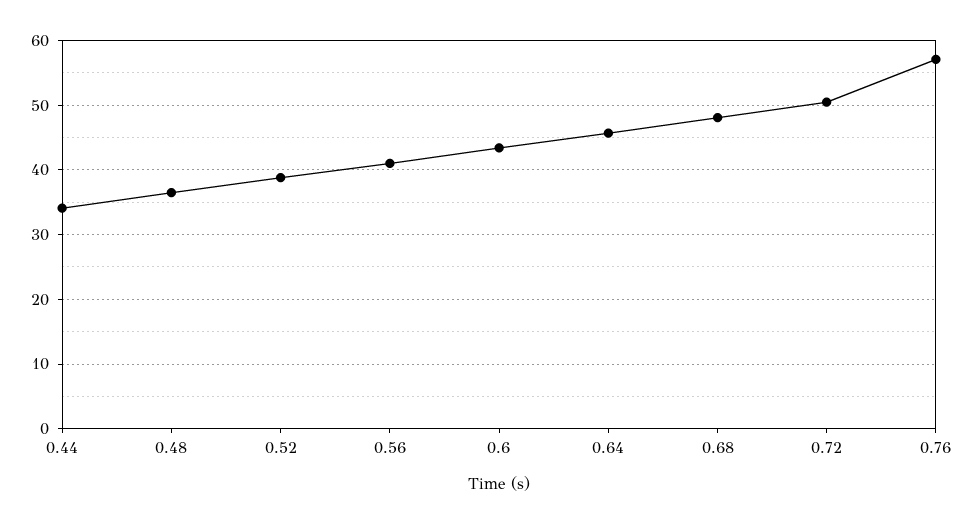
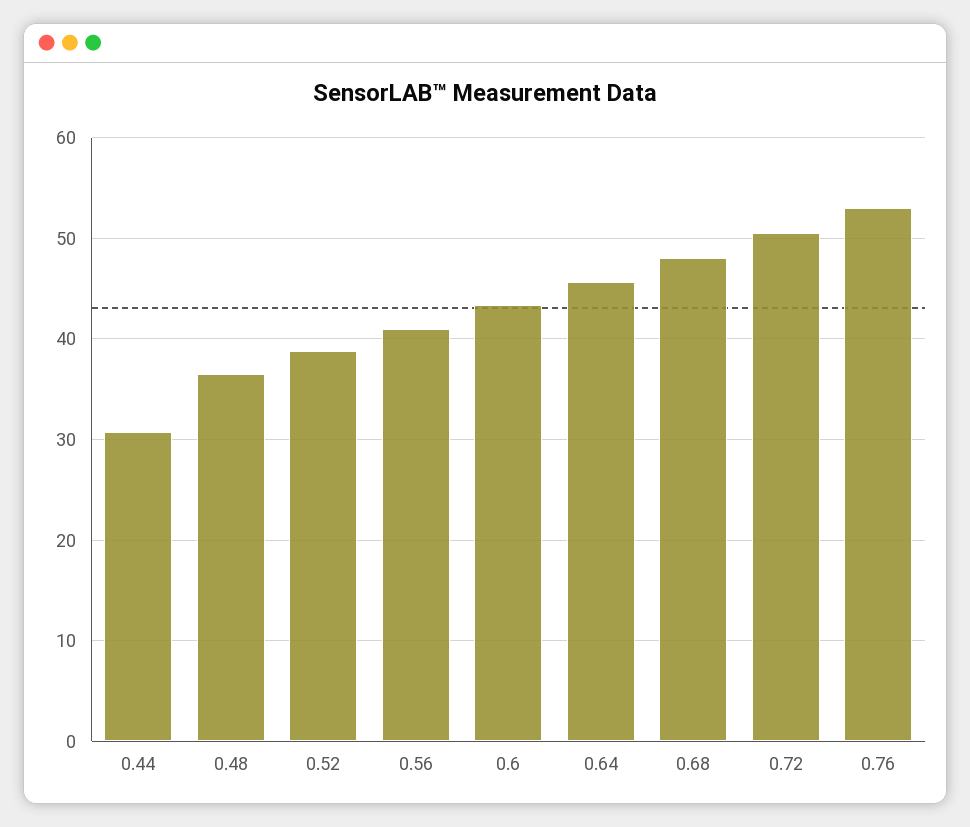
0.44: 34 -> 31
0.76: 57 -> 53

